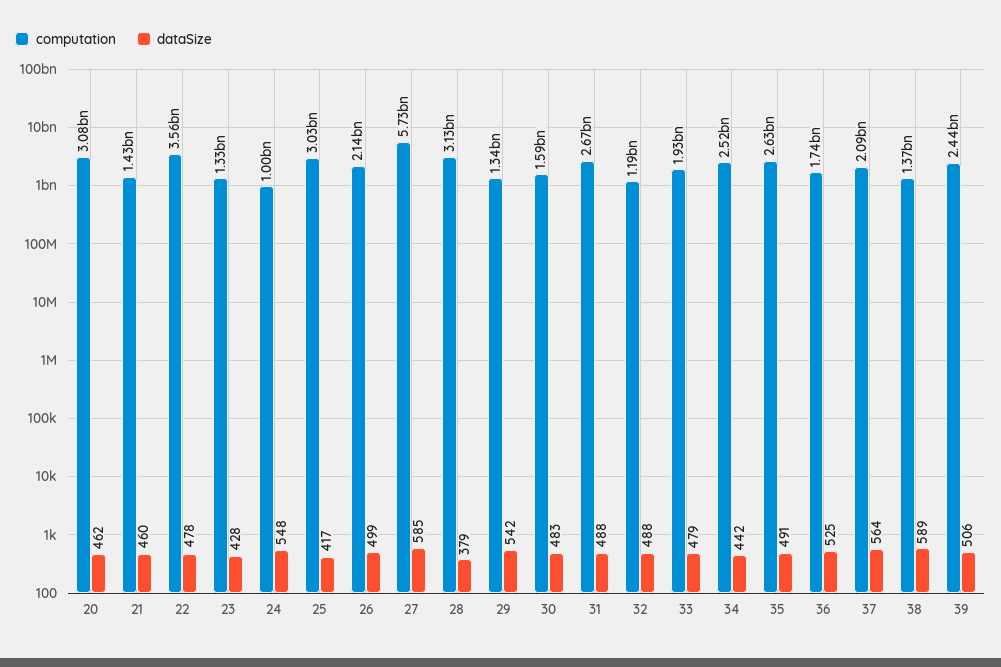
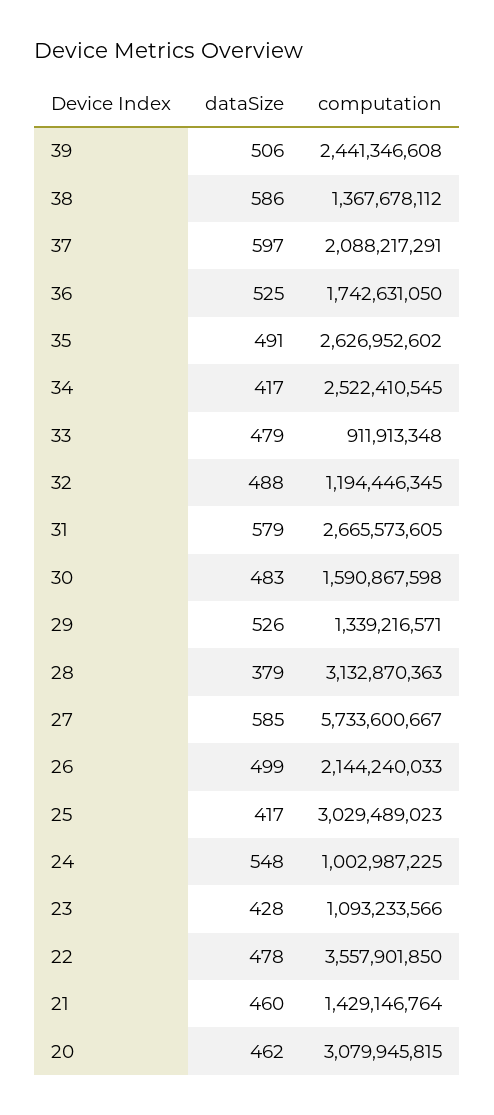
computation, 23: 1330000000 -> 1093233566
dataSize, 29: 542 -> 526
dataSize, 31: 488 -> 579
computation, 33: 1930000000 -> 911913348
dataSize, 34: 442 -> 417
dataSize, 37: 564 -> 597
dataSize, 38: 589 -> 586

